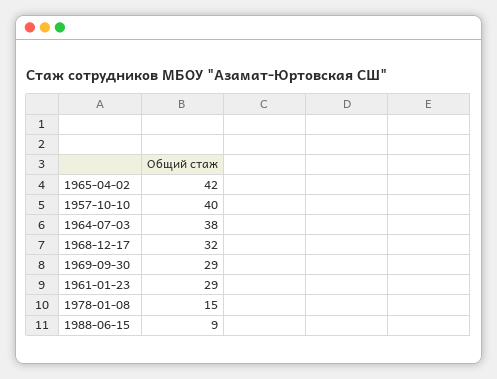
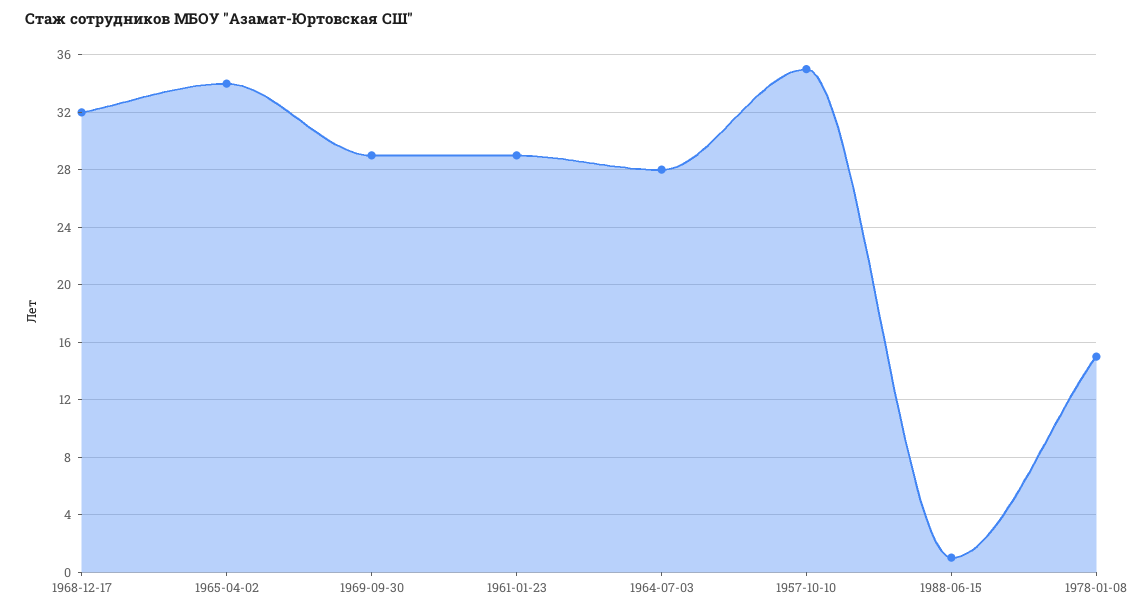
1965-04-02: 42 -> 34
1957-10-10: 40 -> 35
1964-07-03: 38 -> 28
1988-06-15: 9 -> 1

